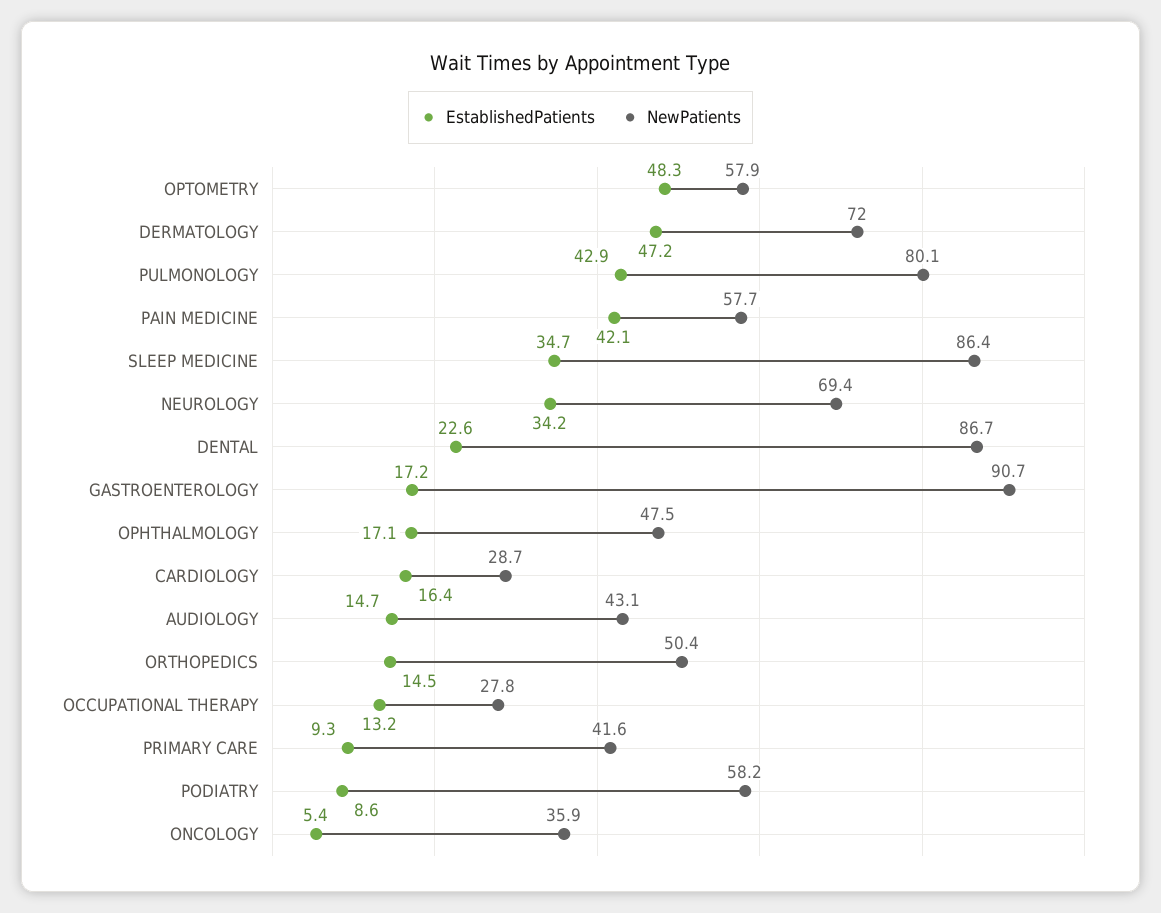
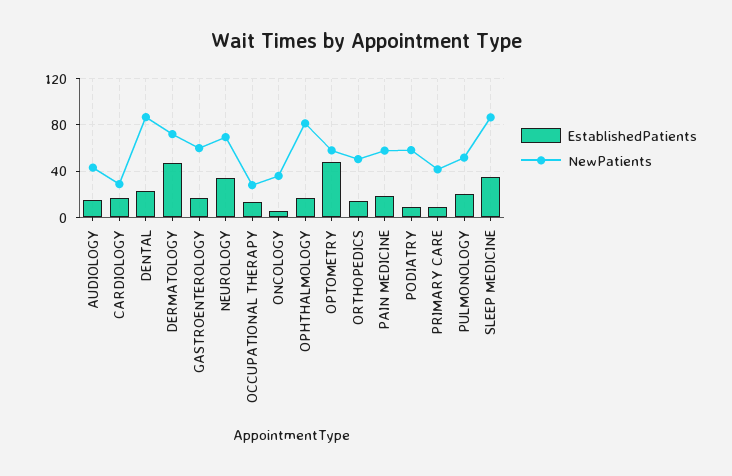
EstablishedPatients, PULMONOLOGY: 42.9 -> 20
NewPatients, PULMONOLOGY: 80.1 -> 50
EstablishedPatients, PAIN MEDICINE: 42.1 -> 20
NewPatients, GASTROENTEROLOGY: 90.7 -> 60
NewPatients, OPHTHALMOLOGY: 47.5 -> 80

